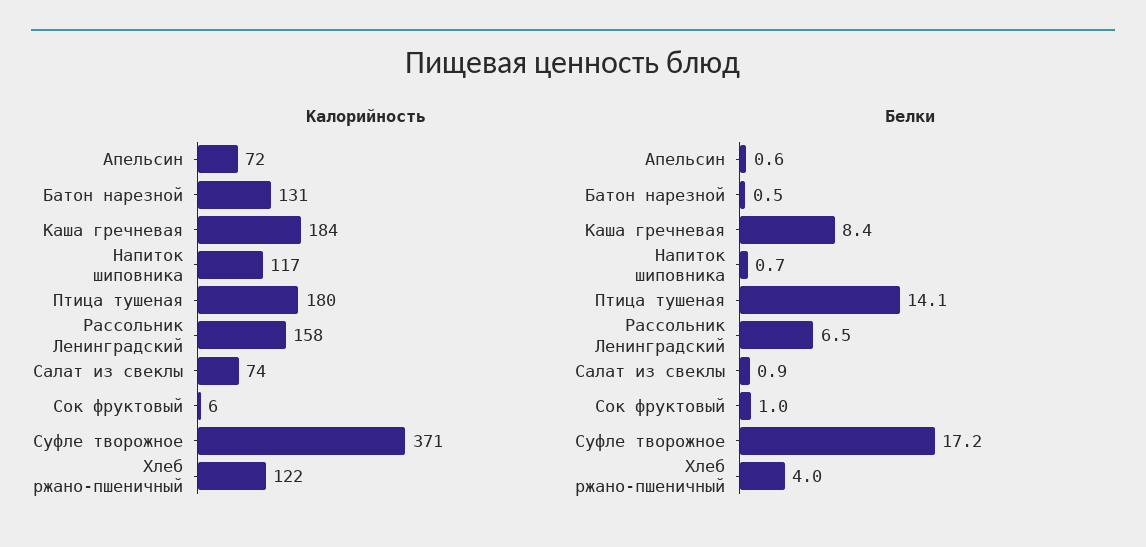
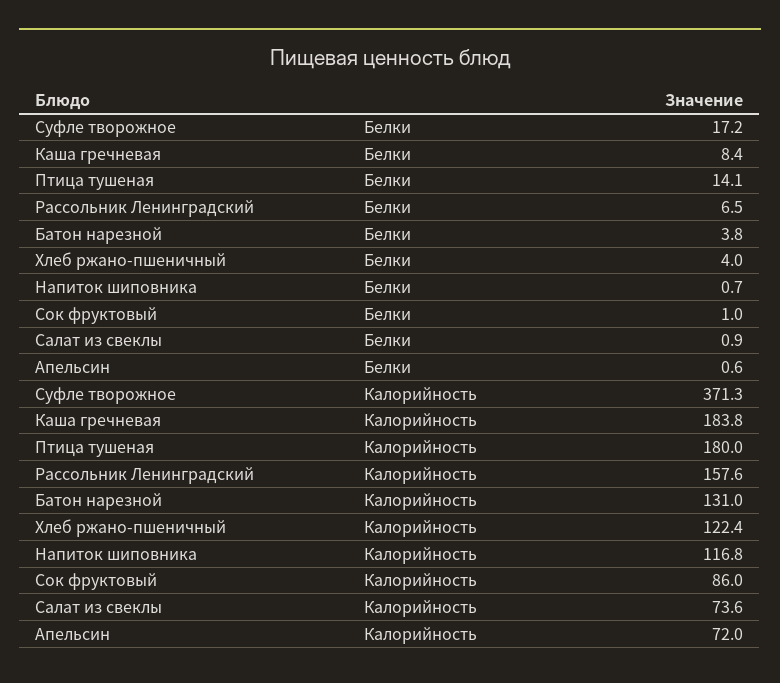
Калорийность, Сок фруктовый: 6 -> 86
Белки, Батон нарезной: 0.5 -> 3.8

